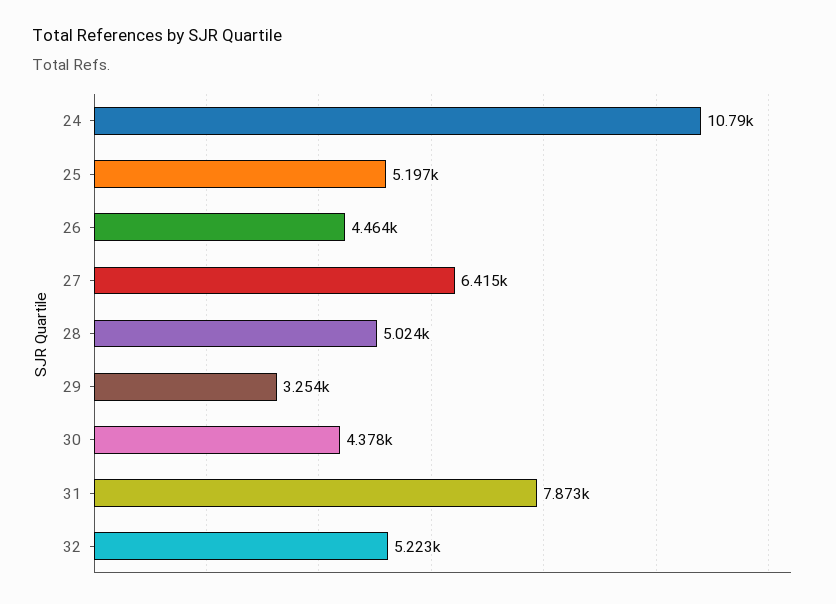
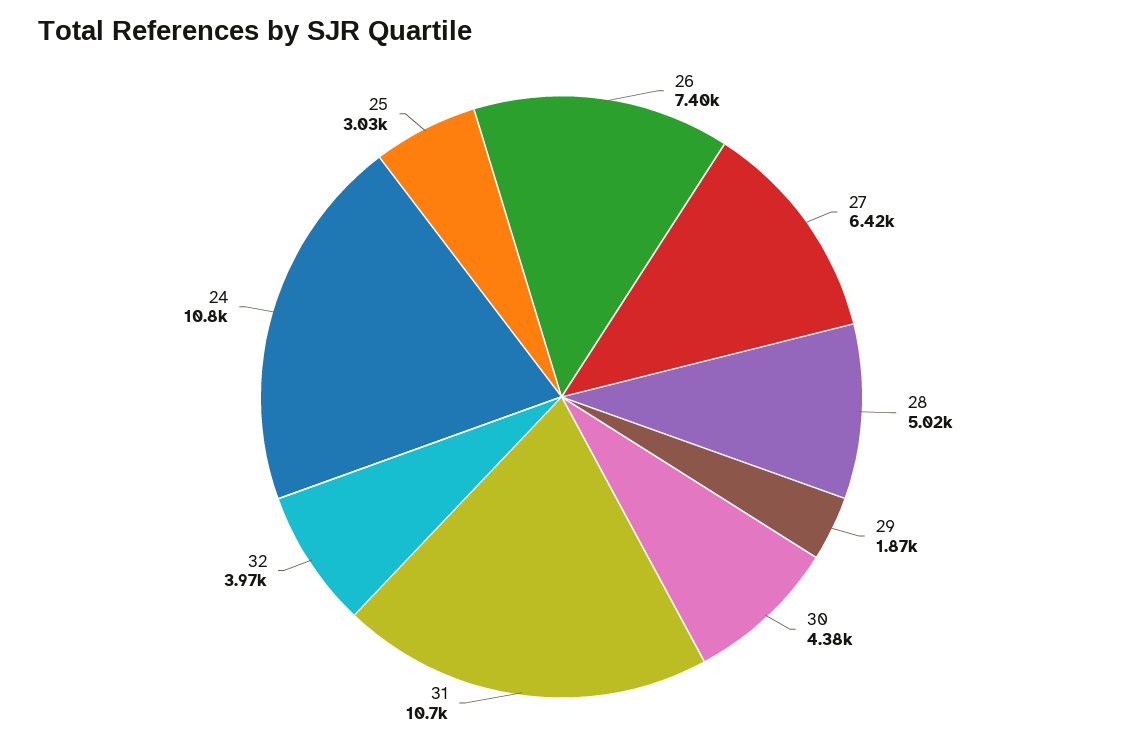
25: 5197 -> 3030
26: 4464 -> 7400
29: 3254 -> 1870
31: 7873 -> 10700
32: 5223 -> 3970

